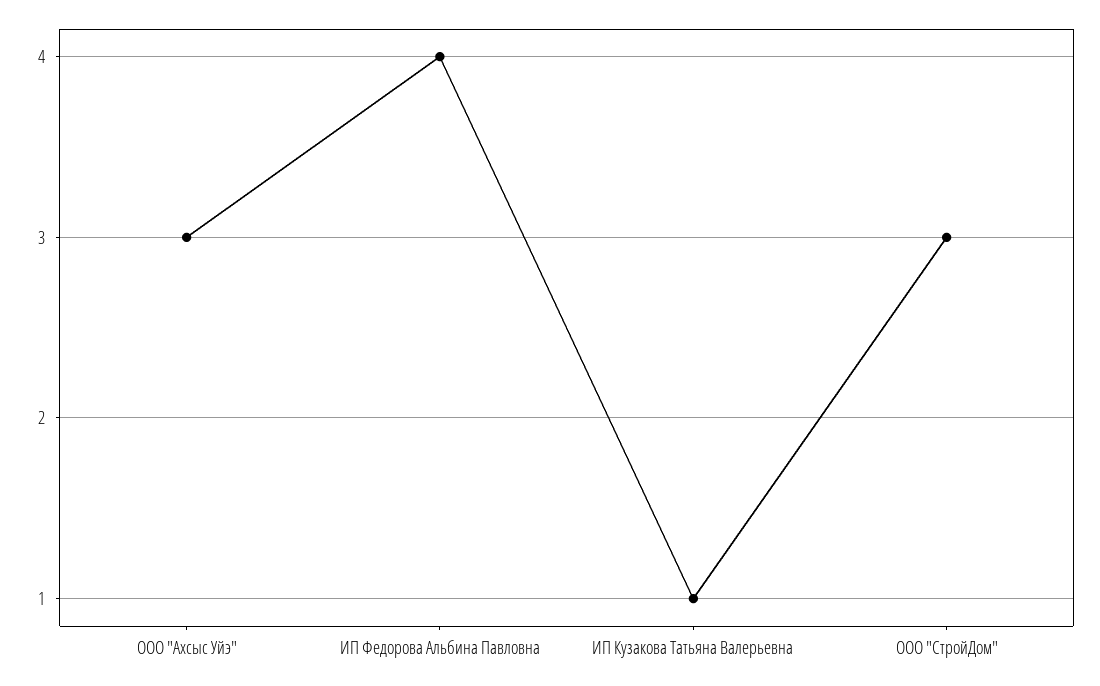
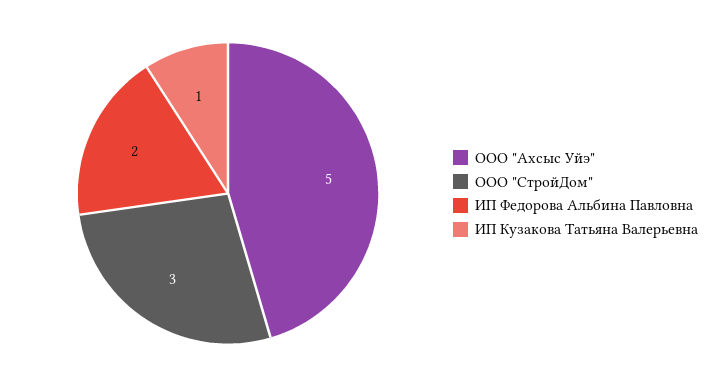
ООО "Ахсыс Уйэ": 3 -> 5
ИП Федорова Альбина Павловна: 4 -> 2

